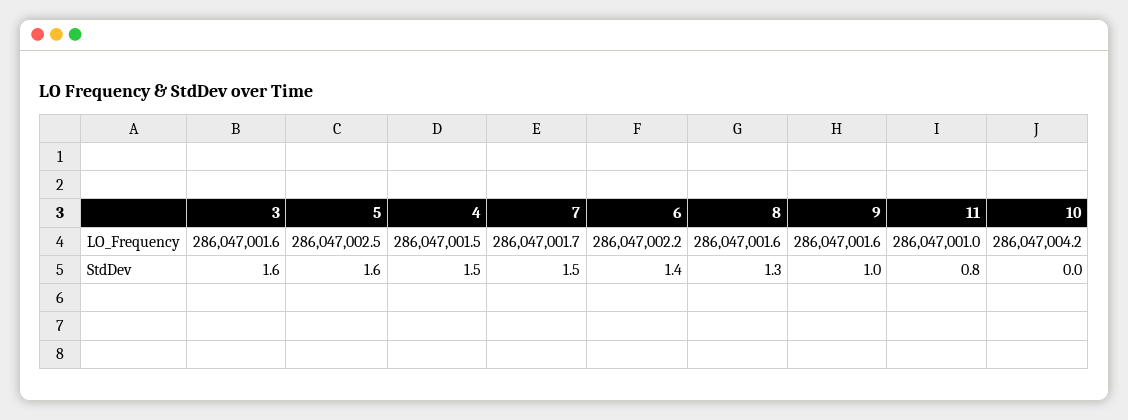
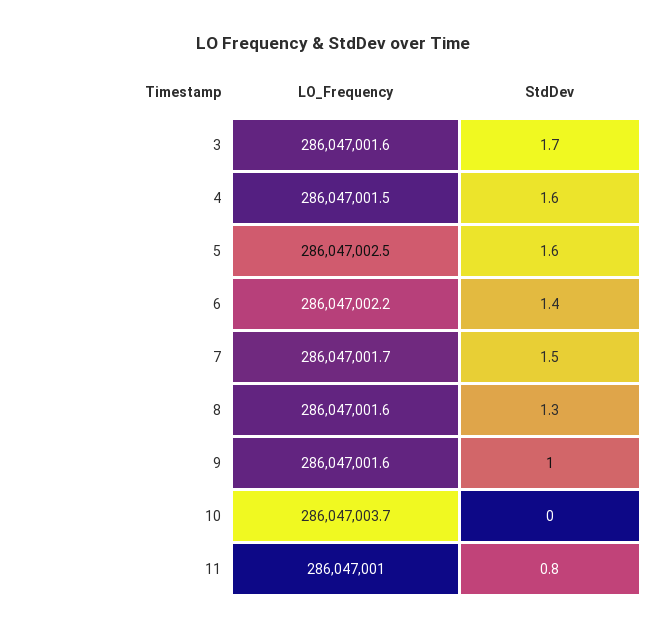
10, LO_Frequency: 286047004.2 -> 286047003.7
3, StdDev: 1.6 -> 1.7
4, StdDev: 1.5 -> 1.6

